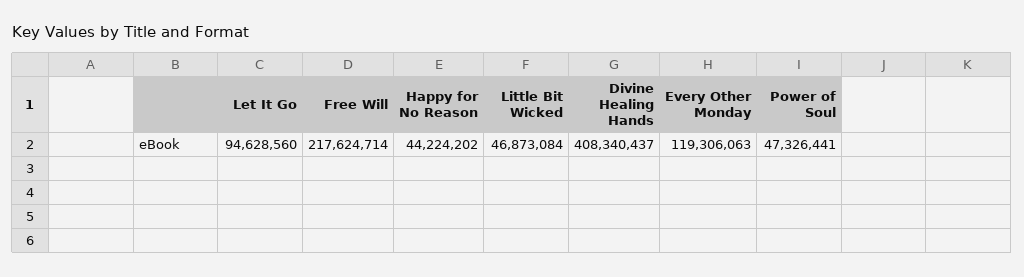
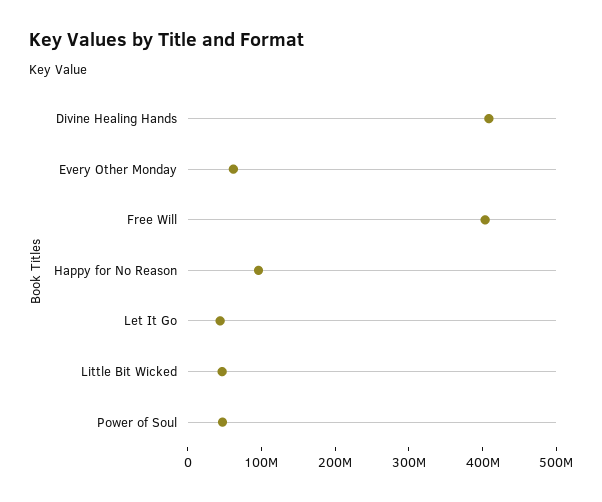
Let It Go: 94628560 -> 40000000
Free Will: 217624714 -> 400000000
Happy for No Reason: 44224202 -> 100000000
Every Other Monday: 119306063 -> 60000000

